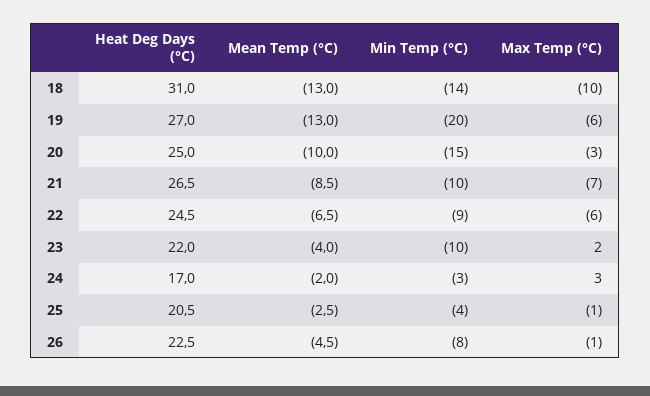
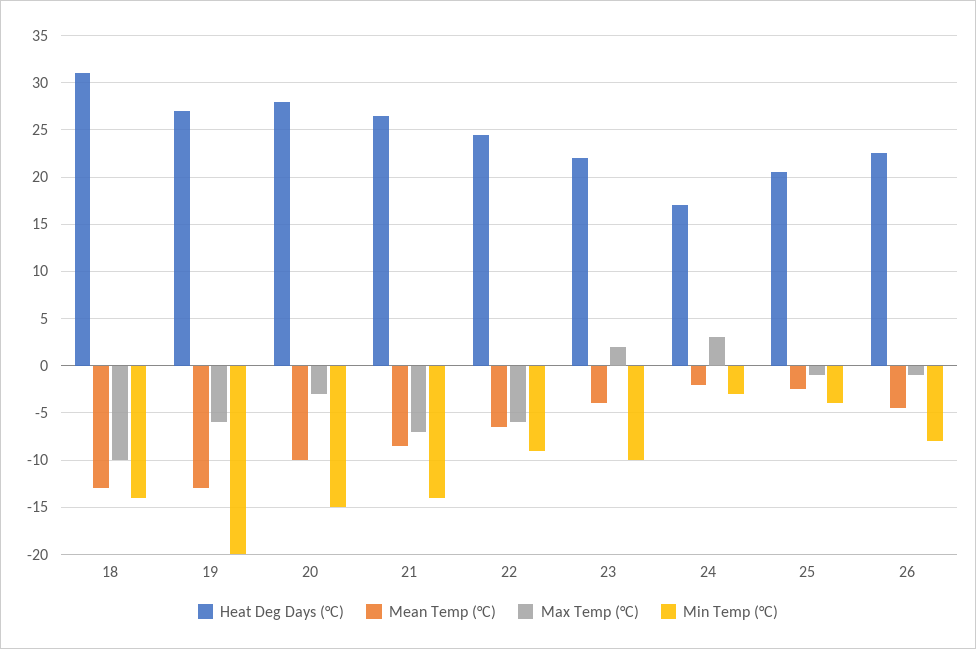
Heat Deg Days (°C), 20: 25 -> 28
Min Temp (°C), 21: -10 -> -14

